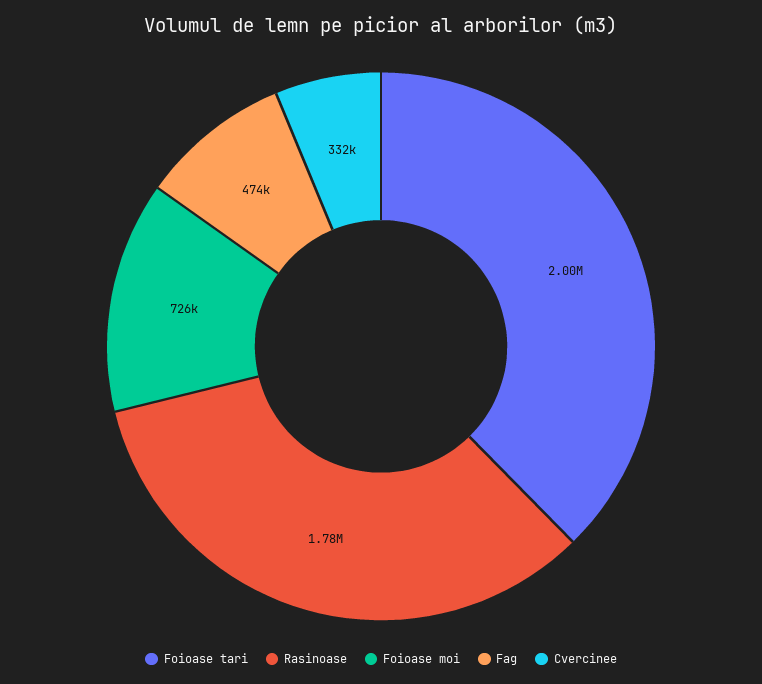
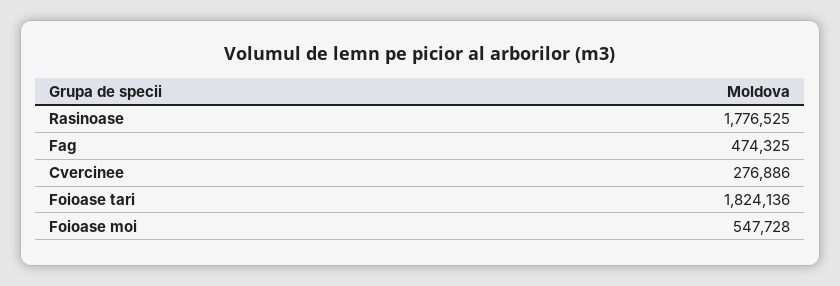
Foioase tari: 2000000 -> 1824136
Foioase moi: 726000 -> 547728
Cvercinee: 332000 -> 276886

